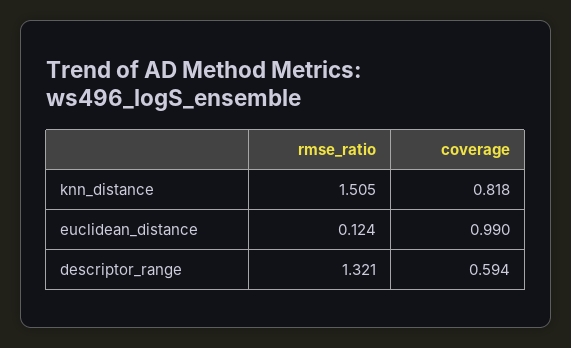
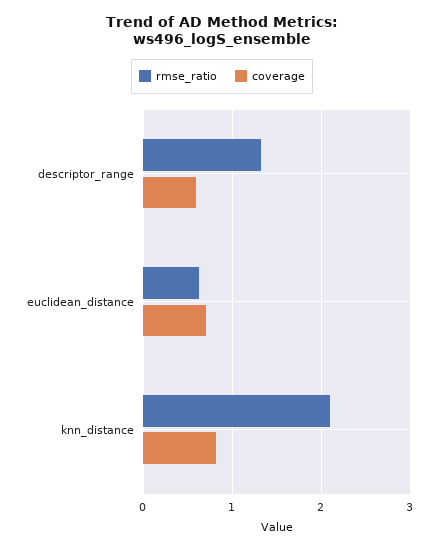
rmse_ratio, knn_distance: 1.505 -> 2.1
rmse_ratio, euclidean_distance: 0.124 -> 0.6
coverage, euclidean_distance: 0.99 -> 0.7

